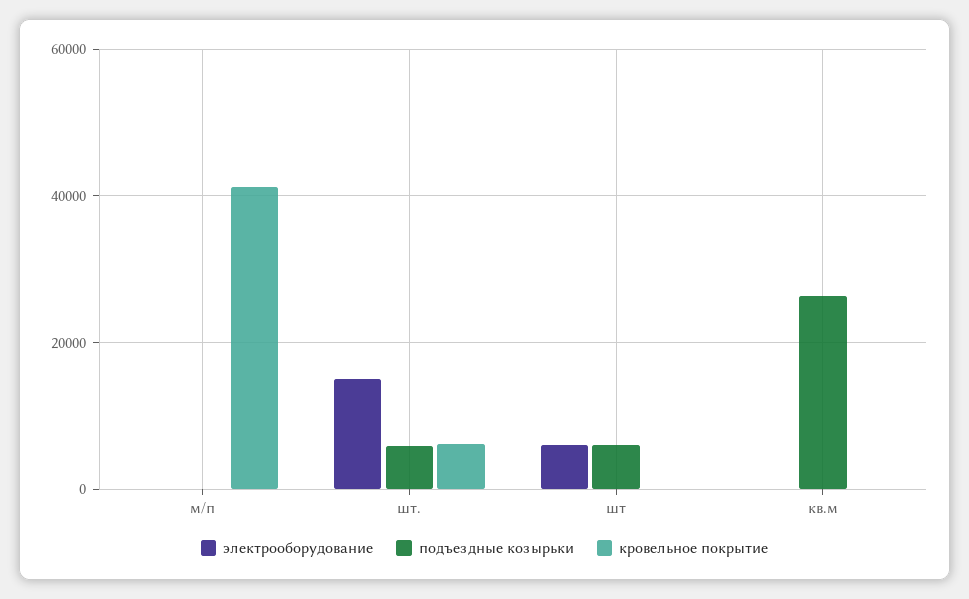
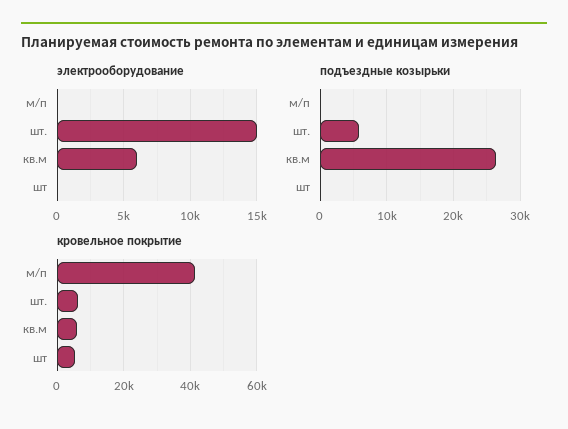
электрооборудование, шт: 6000 -> 0
подъездные козырьки, шт: 6000 -> 0
кровельное покрытие, шт: 0 -> 6000
электрооборудование, кв.м: 0 -> 6000
кровельное покрытие, кв.м: 0 -> 6000

